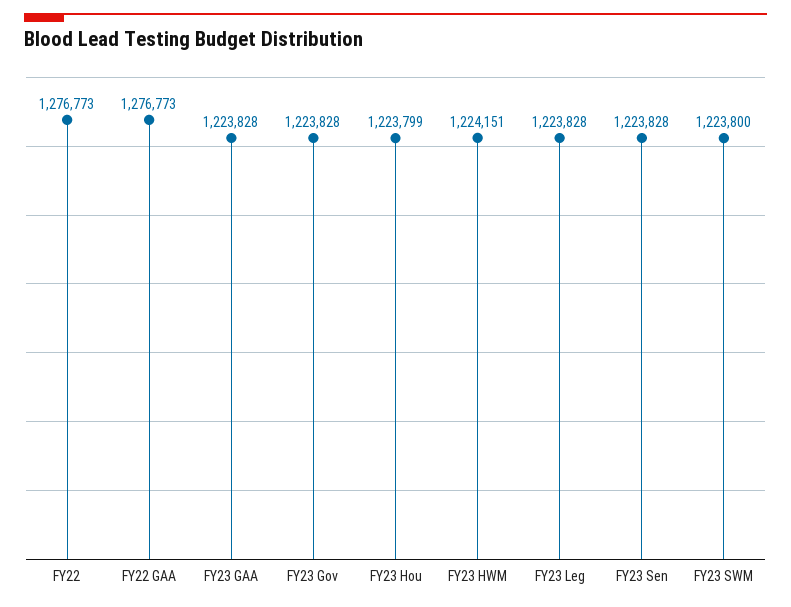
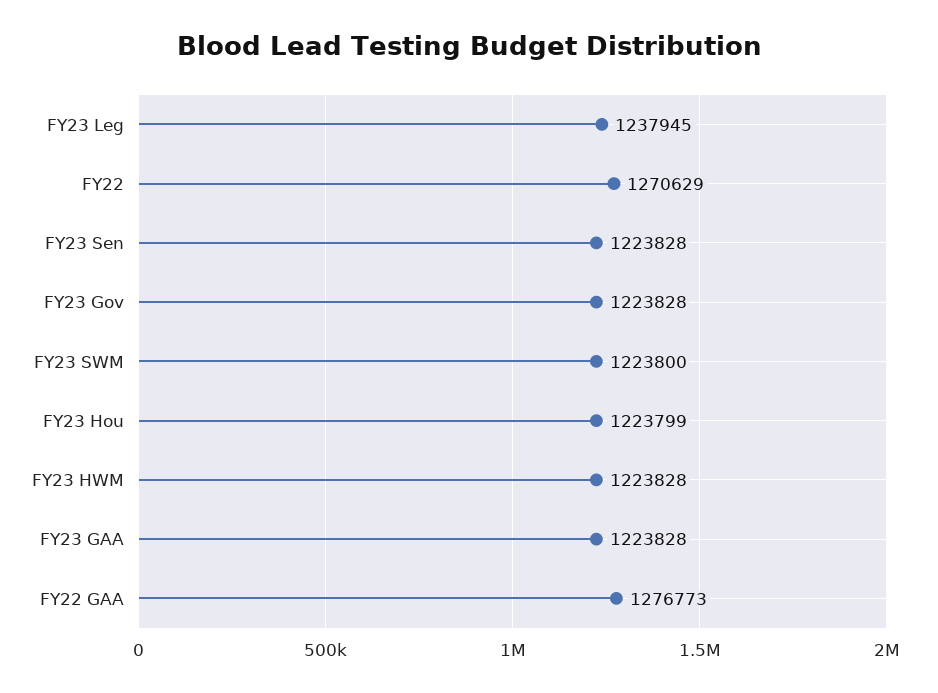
FY22: 1276773 -> 1270629
FY23 HWM: 1224151 -> 1223828
FY23 Leg: 1223828 -> 1237945

